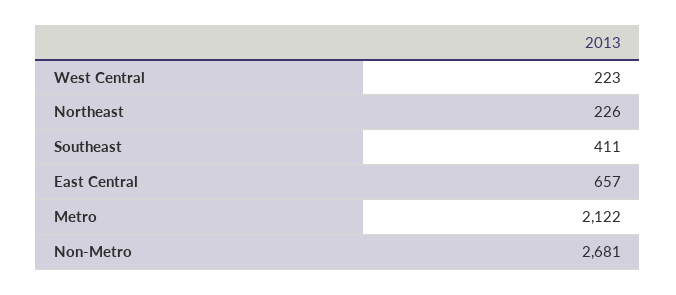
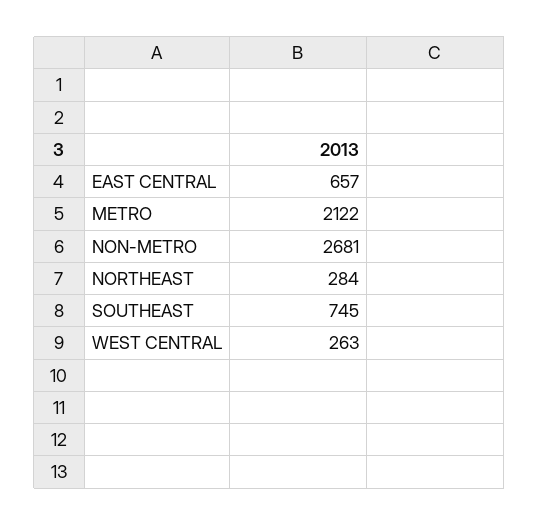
West Central: 223 -> 263
Northeast: 226 -> 284
Southeast: 411 -> 745

